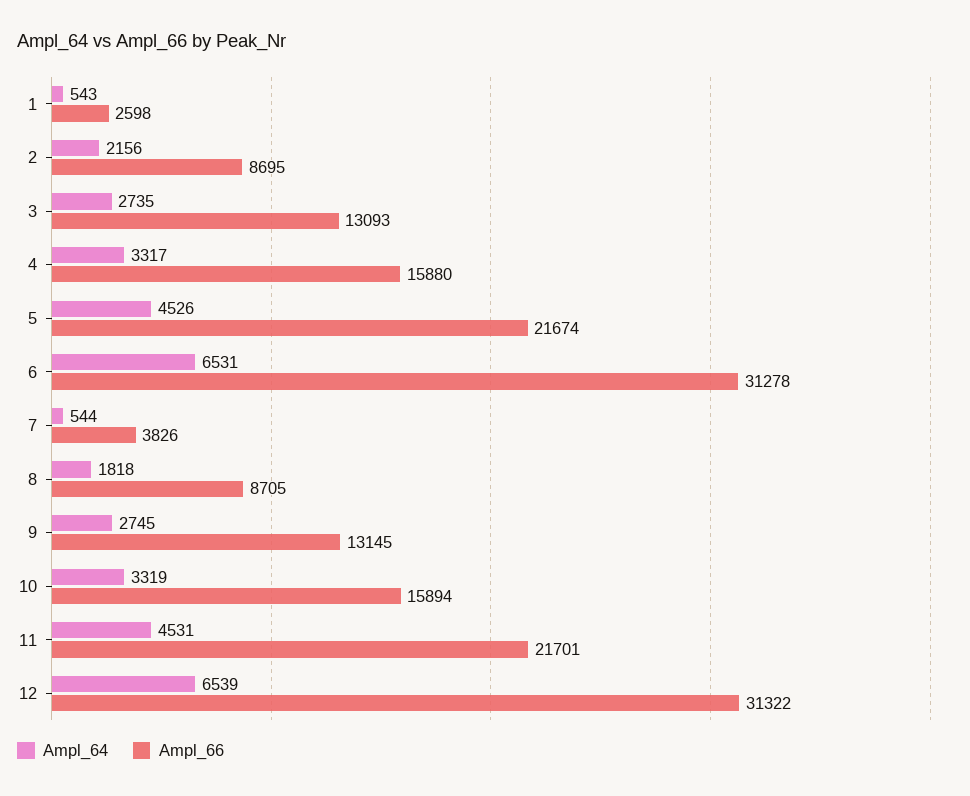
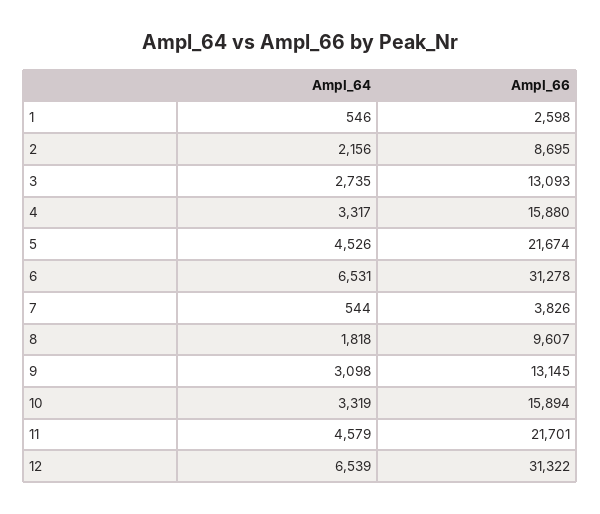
Ampl_64, 1: 543 -> 546
Ampl_66, 8: 8705 -> 9607
Ampl_64, 9: 2745 -> 3098
Ampl_64, 11: 4531 -> 4579

